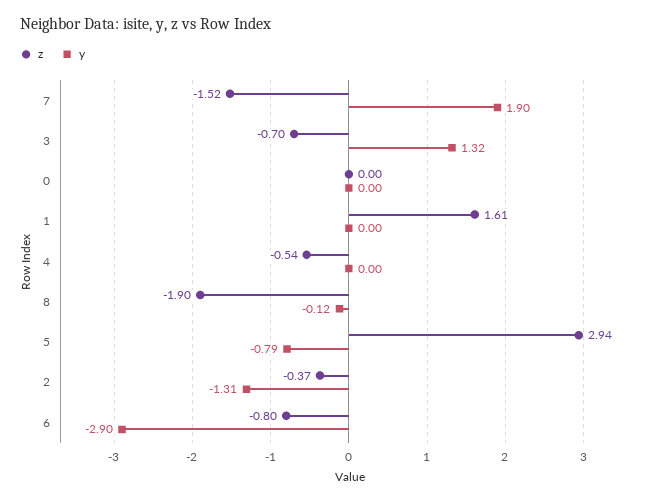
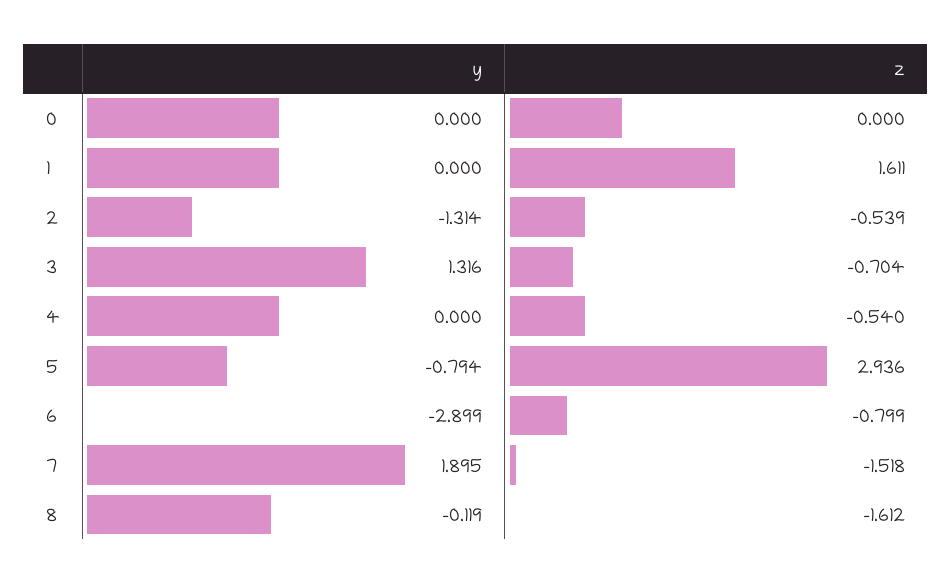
z, 8: -1.9 -> -1.612
z, 2: -0.37 -> -0.539

